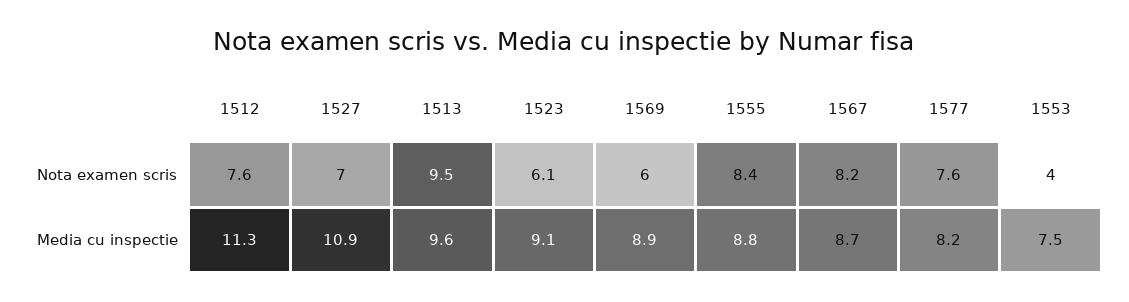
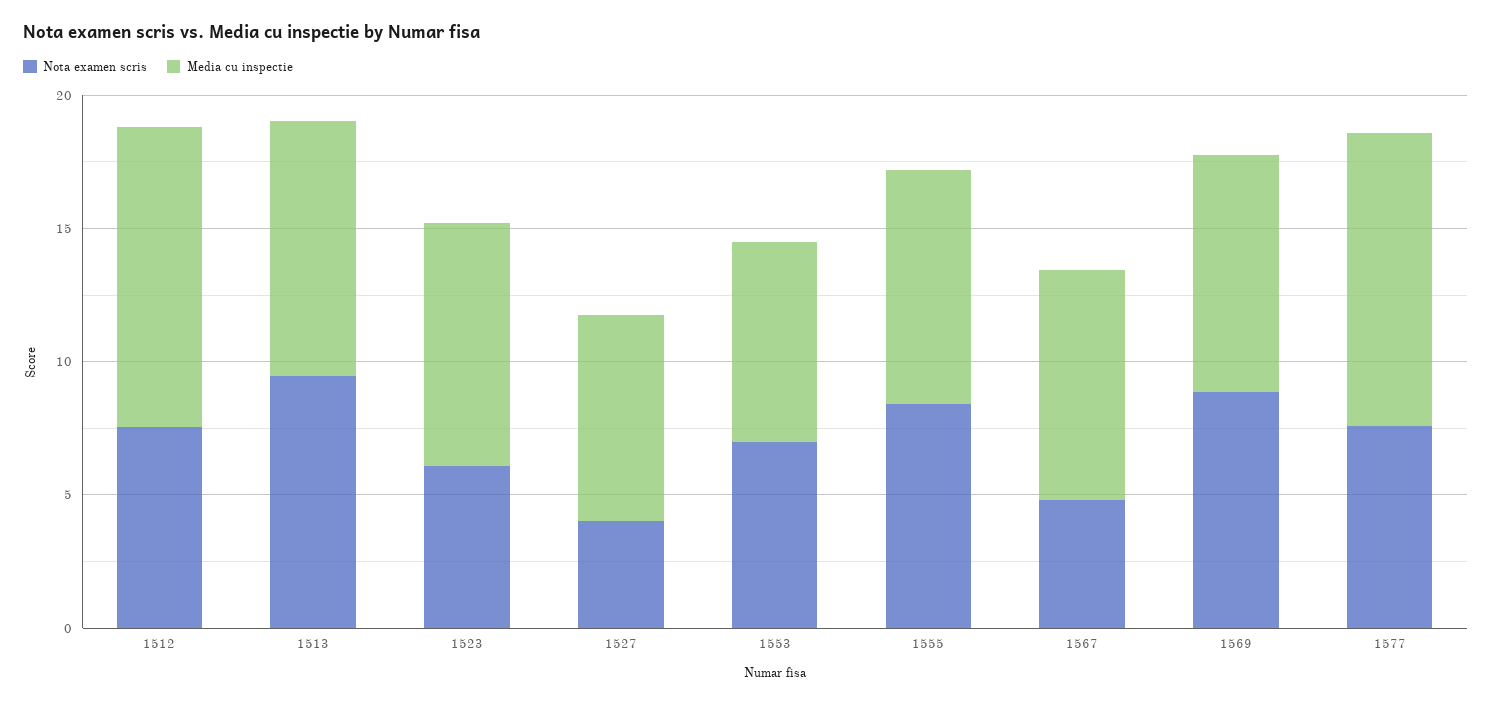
Nota examen scris, 1527: 7 -> 4
Nota examen scris, 1569: 6 -> 9
Nota examen scris, 1567: 8.2 -> 5
Nota examen scris, 1553: 4 -> 7
Media cu inspectie, 1527: 10.9 -> 8
Media cu inspectie, 1577: 8.2 -> 11

